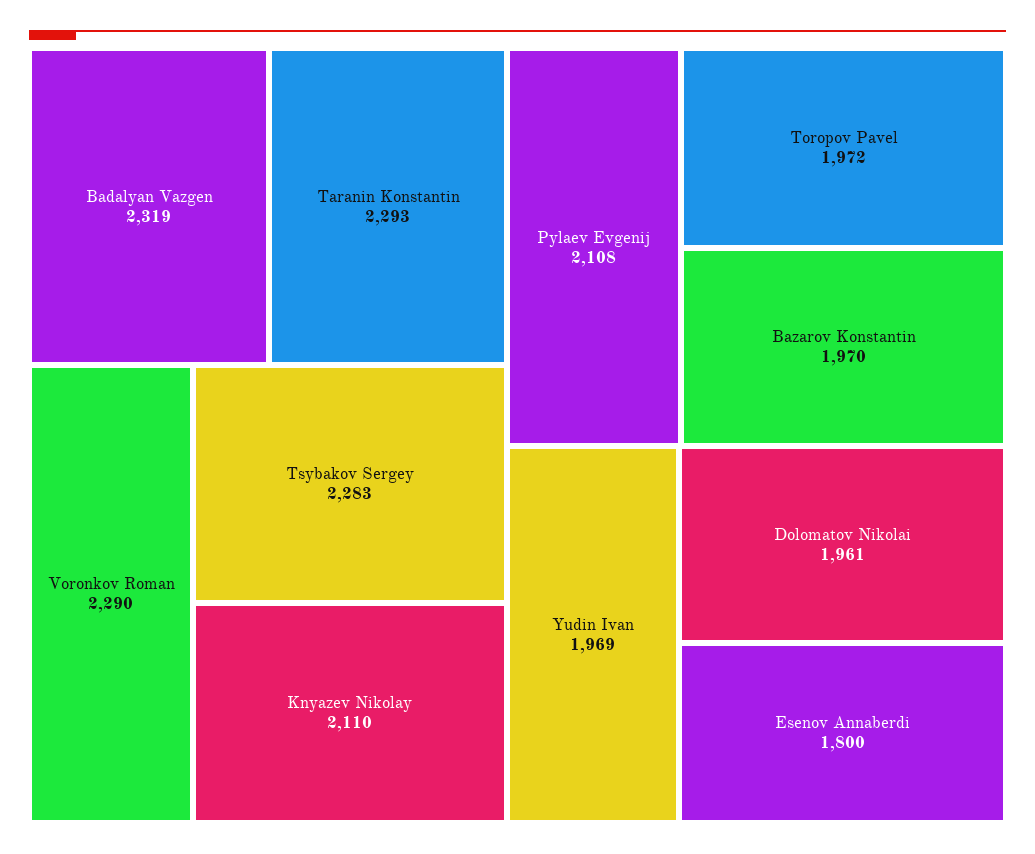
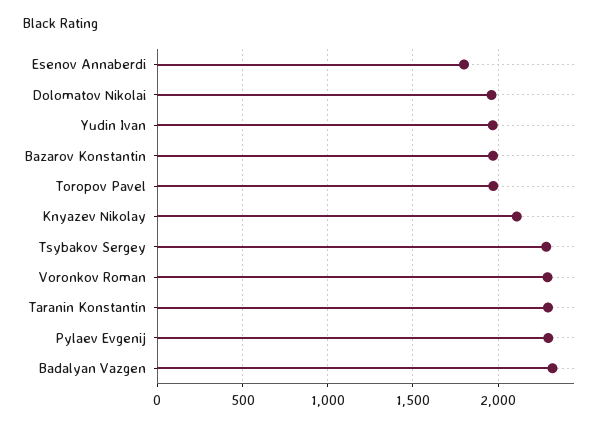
Pylaev Evgenij: 2108 -> 2300

